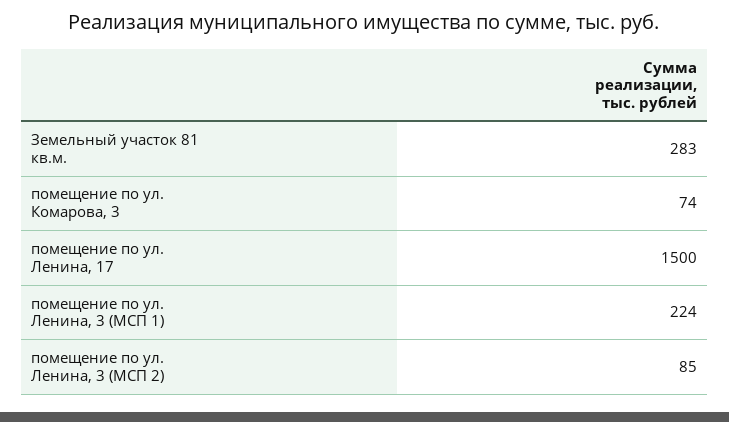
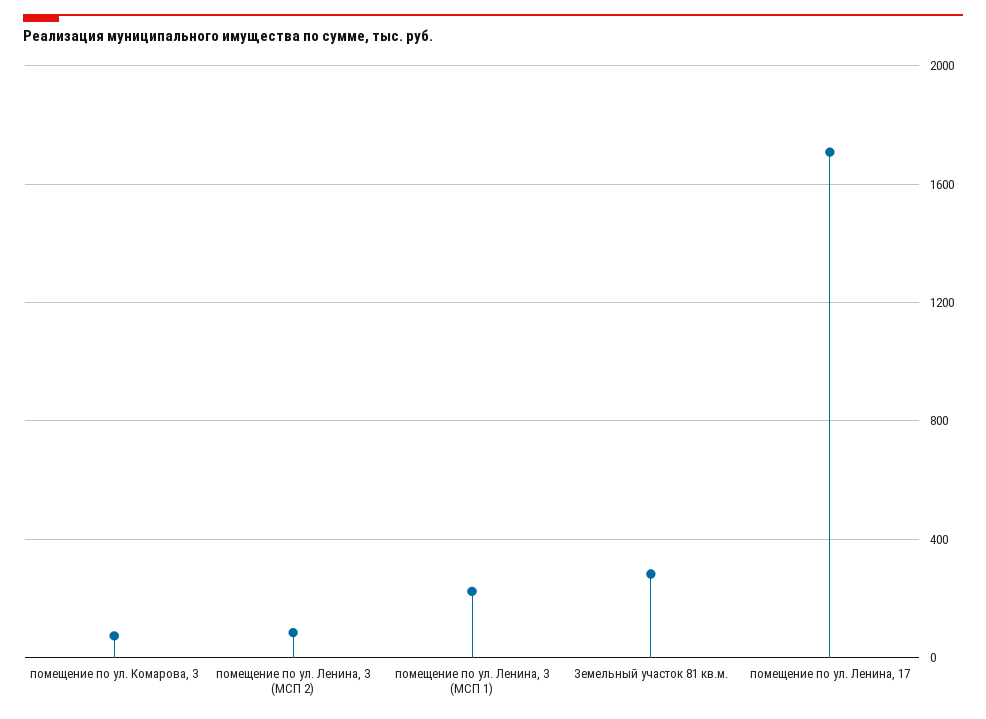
помещение по ул. Ленина, 17: 1500 -> 1700

